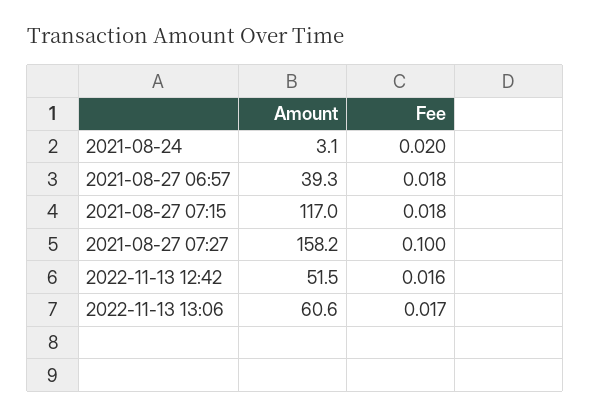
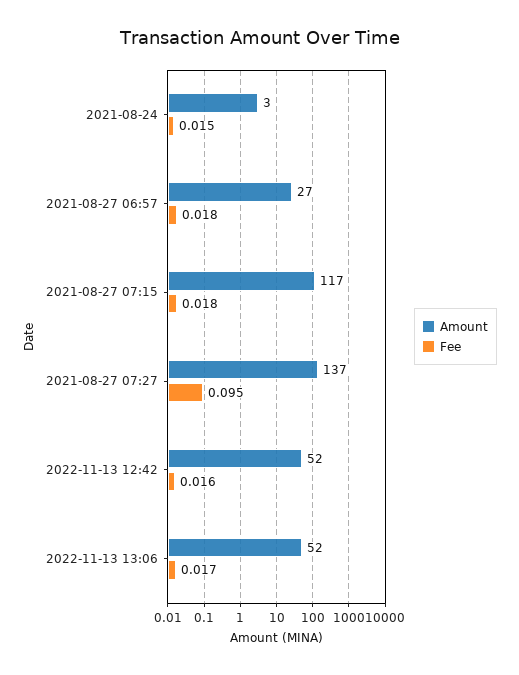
Fee, 2021-08-24: 0.02 -> 0.015
Amount, 2021-08-27 06:57: 39.3 -> 27
Amount, 2021-08-27 07:27: 158.2 -> 137
Fee, 2021-08-27 07:27: 0.1 -> 0.095
Amount, 2022-11-13 13:06: 60.6 -> 52

